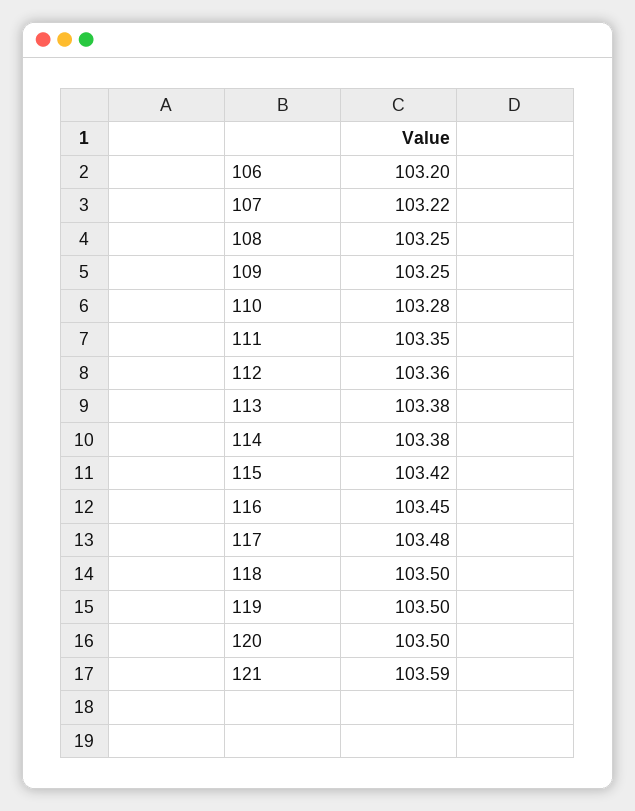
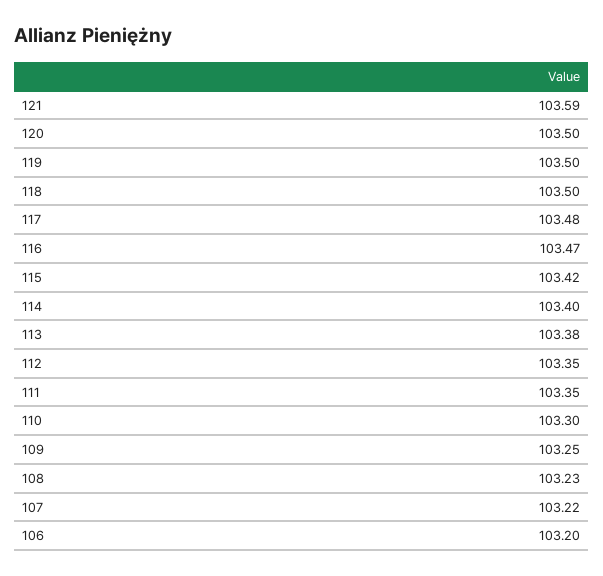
108: 103.25 -> 103.23
110: 103.28 -> 103.3
112: 103.36 -> 103.35
114: 103.38 -> 103.4
116: 103.45 -> 103.47

